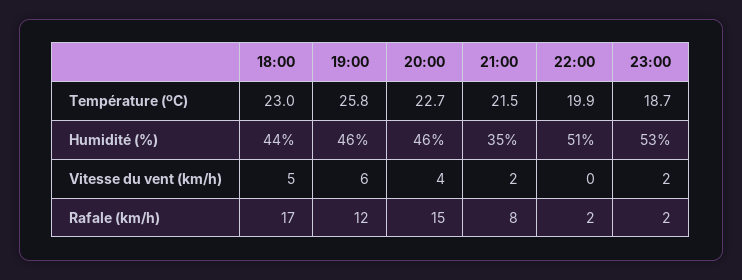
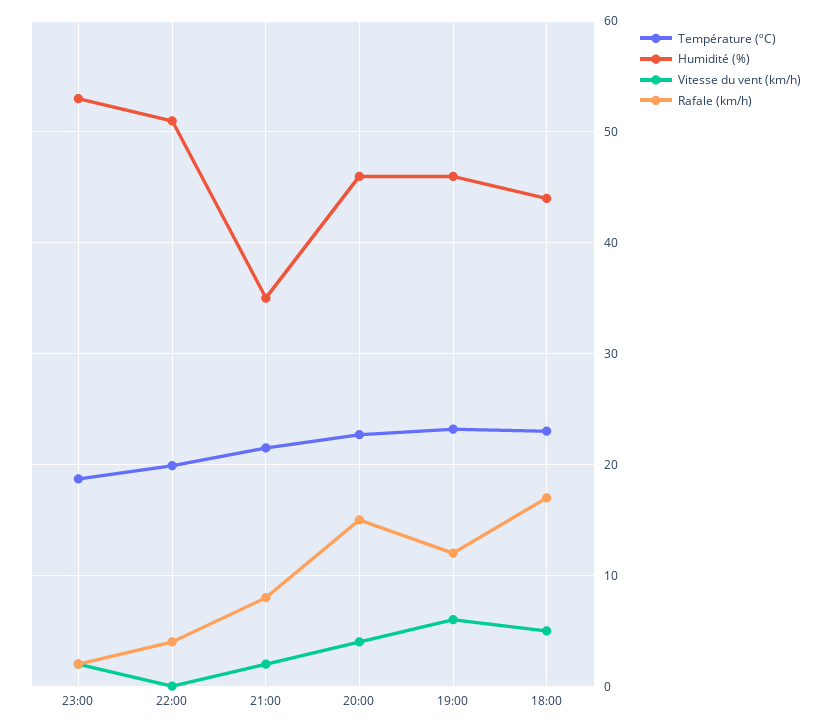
Température (ºC), 19:00: 25.8 -> 23
Rafale (km/h), 22:00: 2 -> 4

